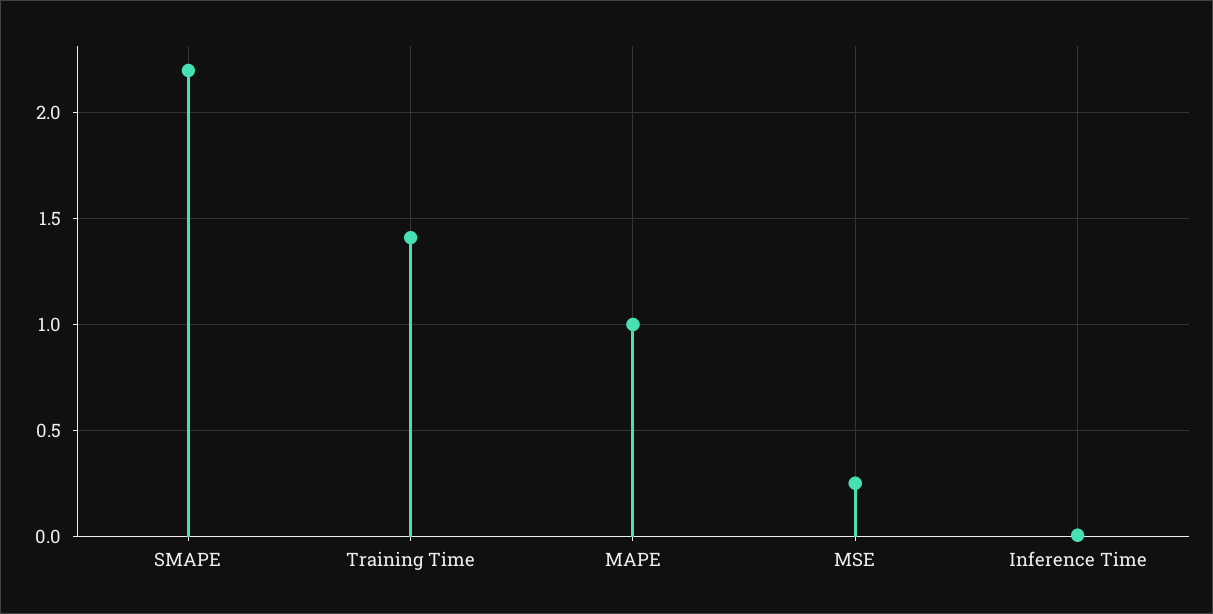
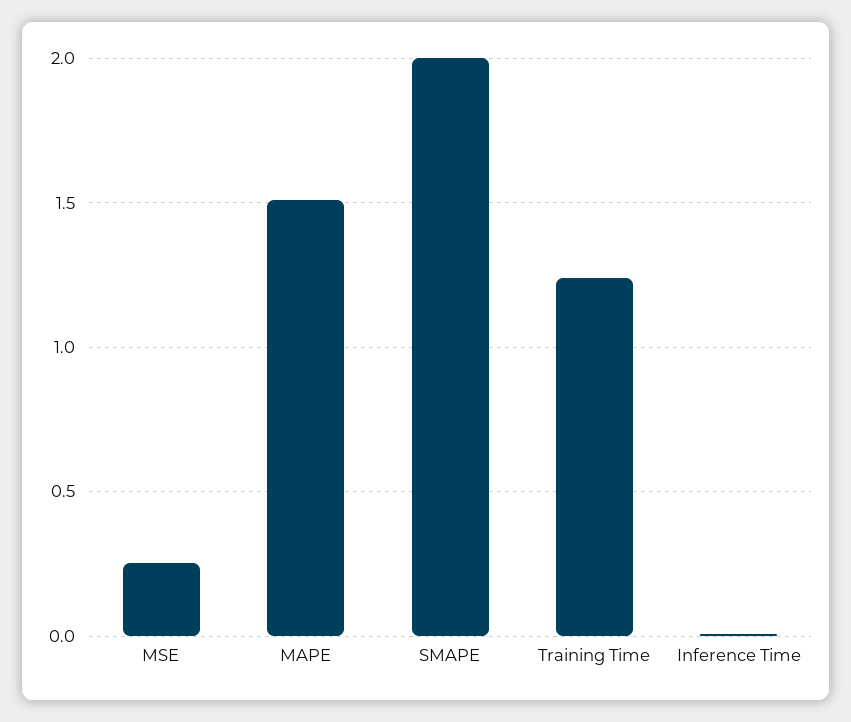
SMAPE: 2.2 -> 2
Training Time: 1.4 -> 1.25
MAPE: 1 -> 1.5

